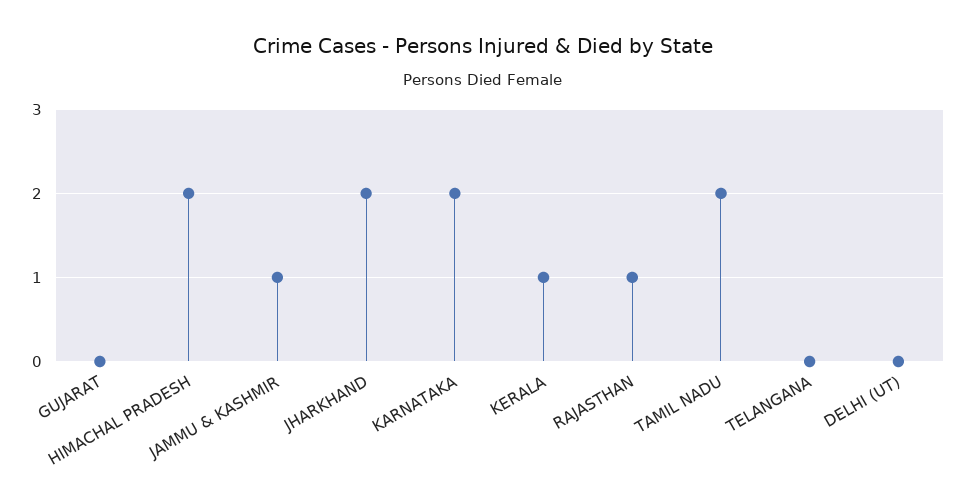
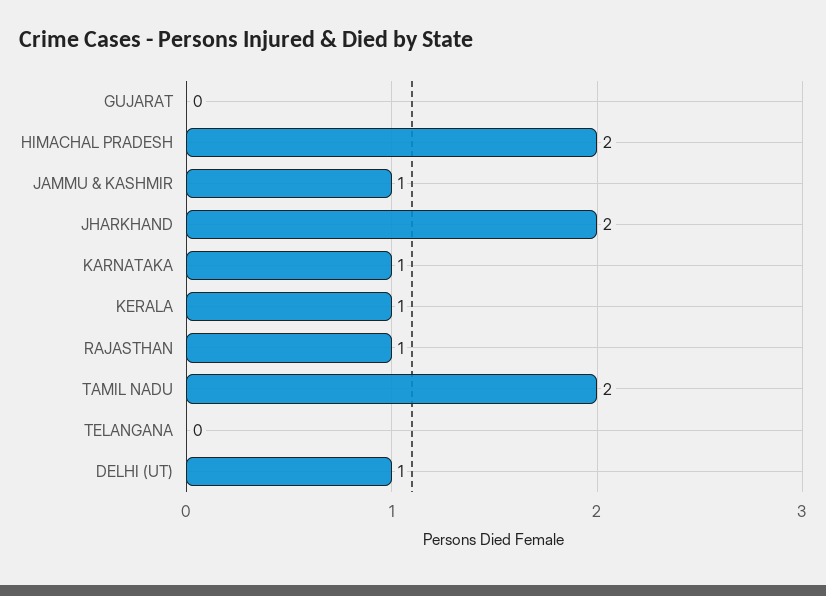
KARNATAKA: 2 -> 1
DELHI (UT): 0 -> 1

